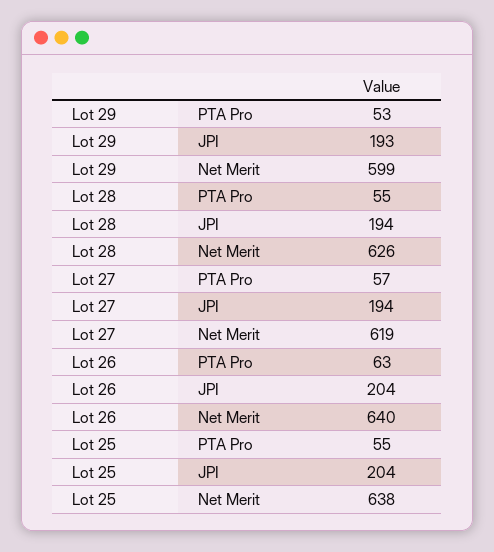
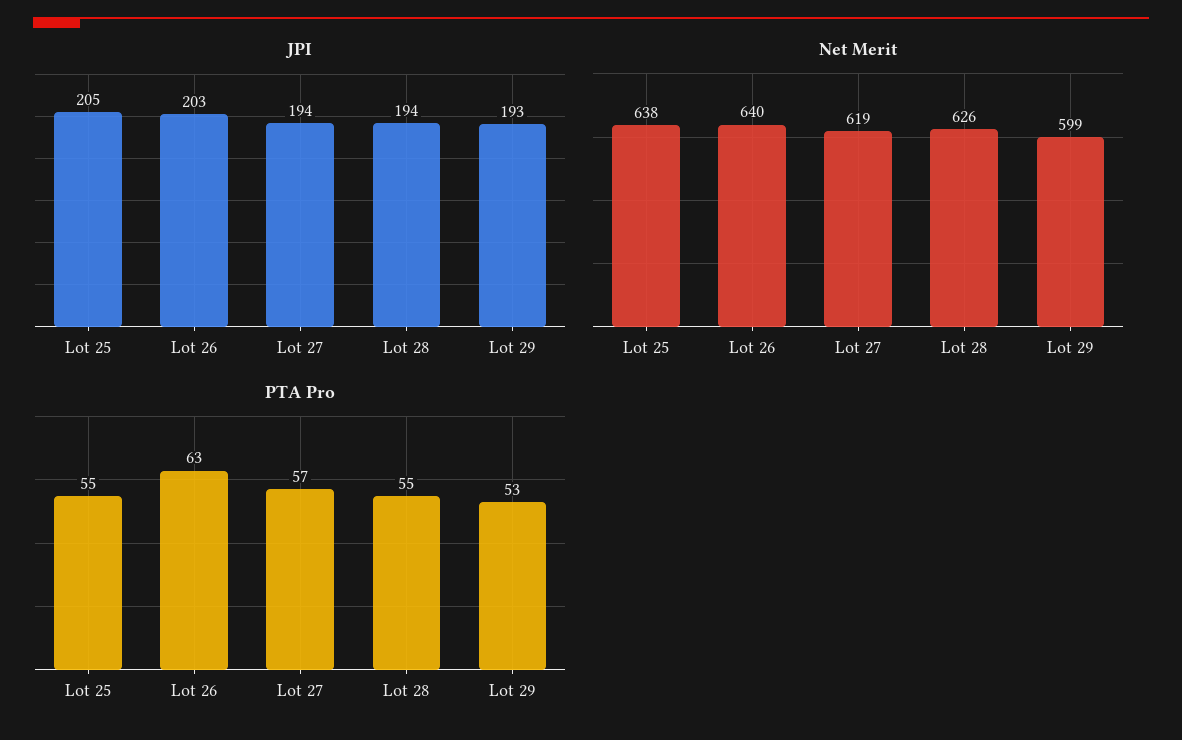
JPI, Lot 26: 204 -> 203
JPI, Lot 25: 204 -> 205

